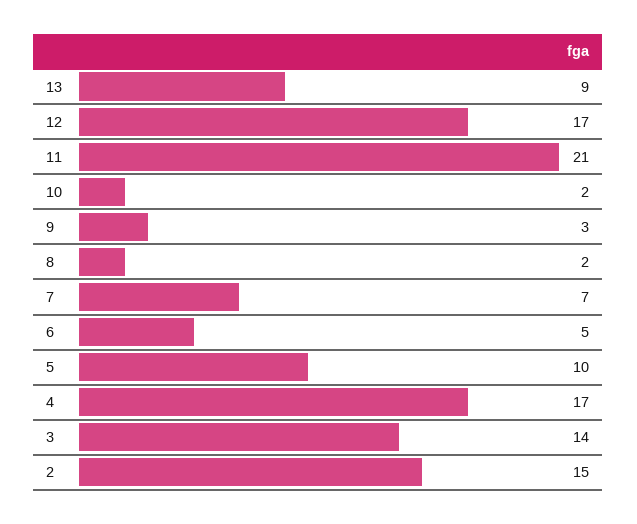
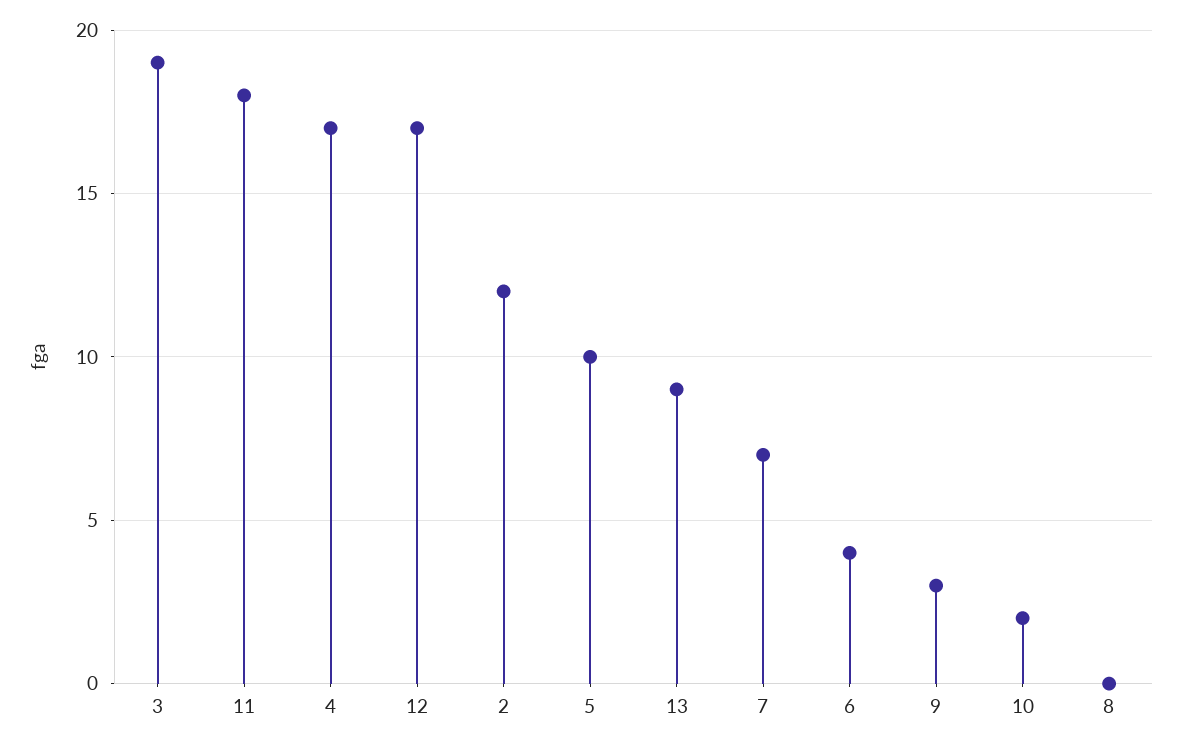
11: 21 -> 18
8: 2 -> 0
6: 5 -> 4
3: 14 -> 19
2: 15 -> 12

